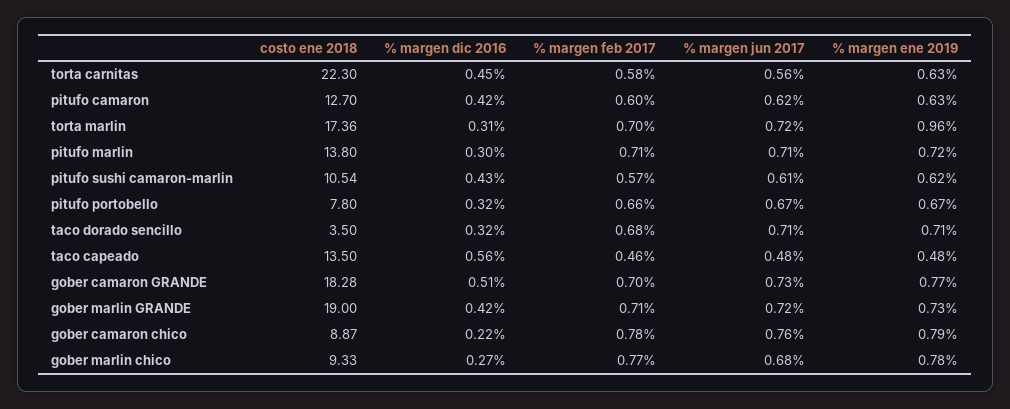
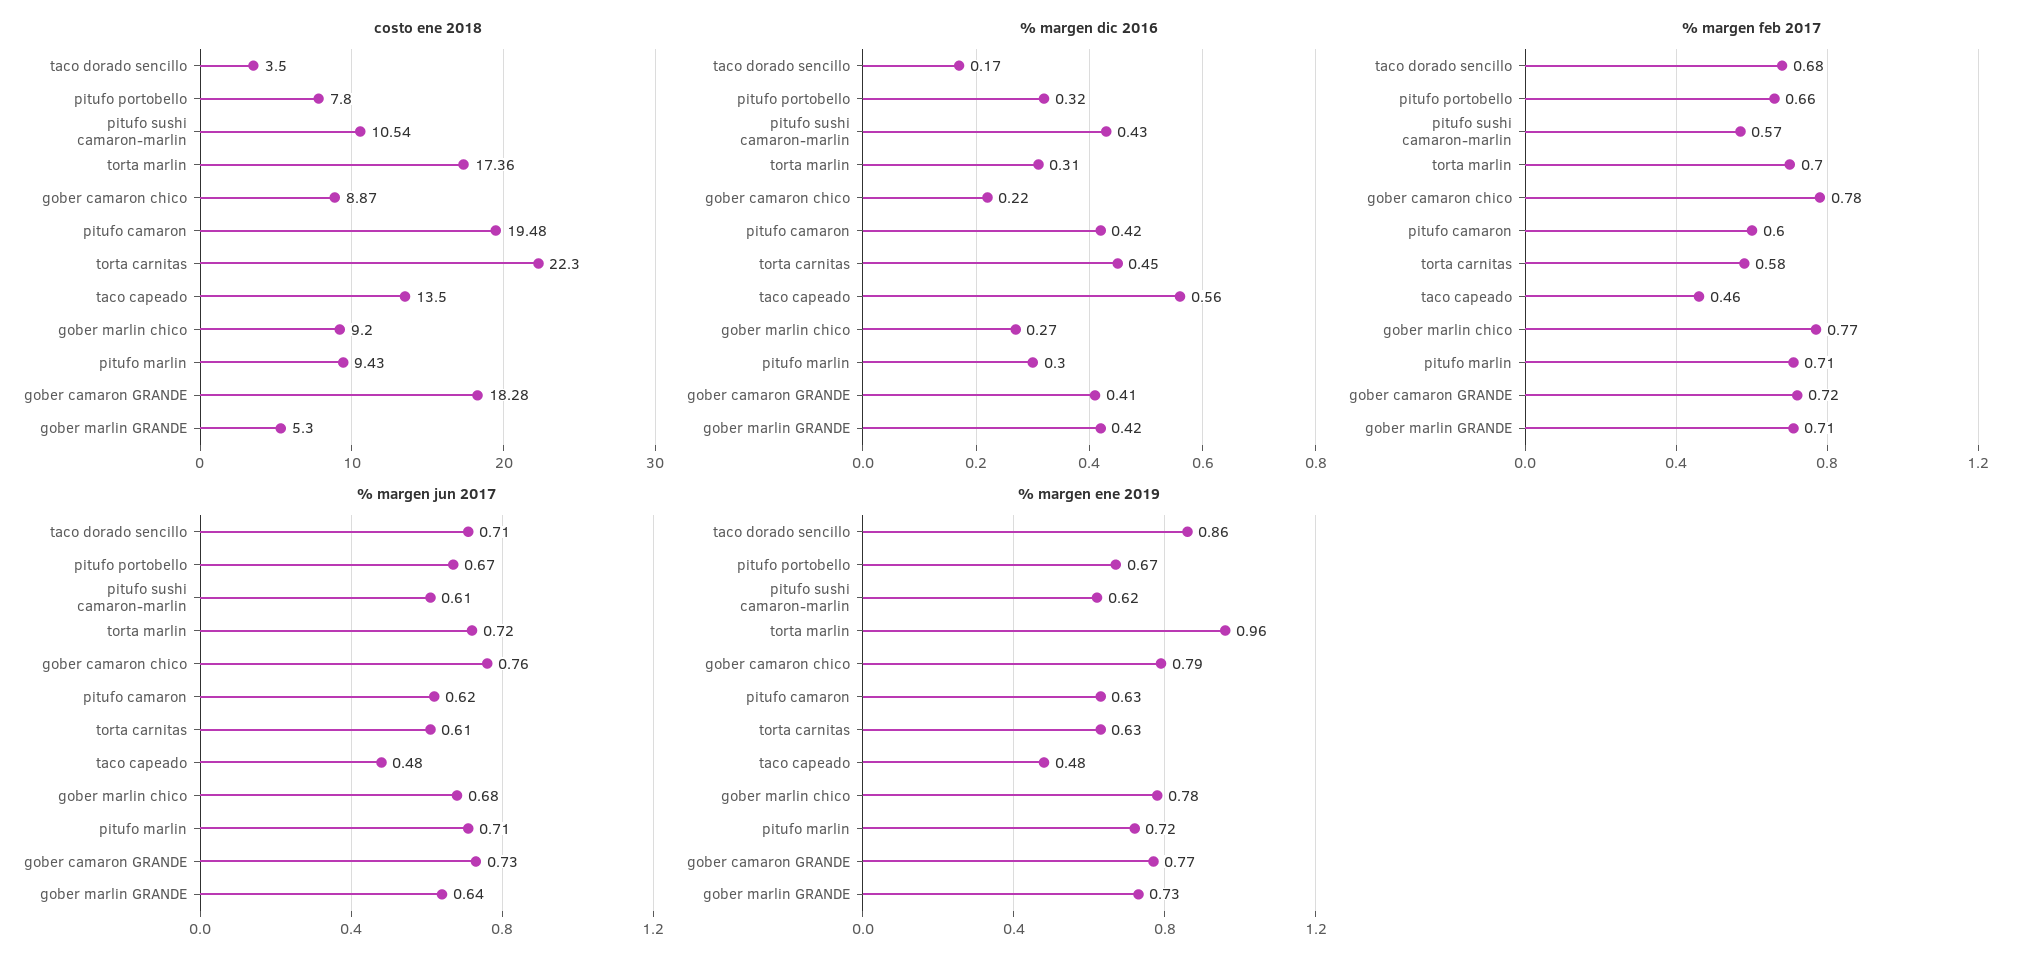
% margen jun 2017, torta carnitas: 0.56 -> 0.61
costo ene 2018, pitufo camaron: 12.7 -> 19.48
costo ene 2018, pitufo marlin: 13.8 -> 9.43
% margen dic 2016, taco dorado sencillo: 0.32 -> 0.17
% margen ene 2019, taco dorado sencillo: 0.71 -> 0.86
% margen dic 2016, gober camaron GRANDE: 0.51 -> 0.41
% margen feb 2017, gober camaron GRANDE: 0.7 -> 0.72
costo ene 2018, gober marlin GRANDE: 19 -> 5.3
% margen jun 2017, gober marlin GRANDE: 0.72 -> 0.64
costo ene 2018, gober marlin chico: 9.33 -> 9.2

